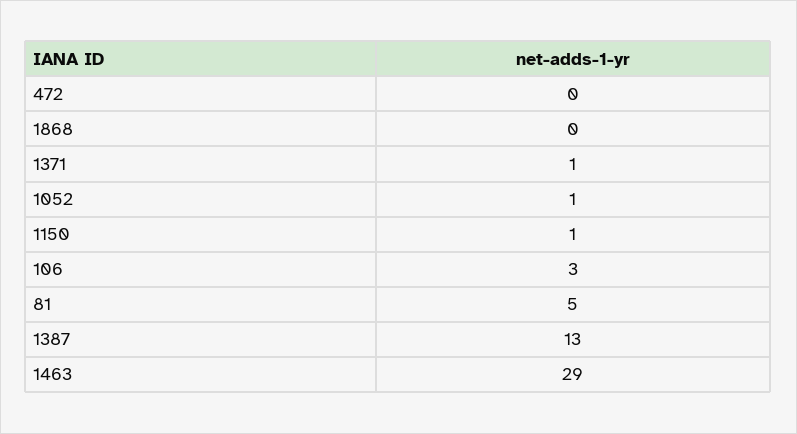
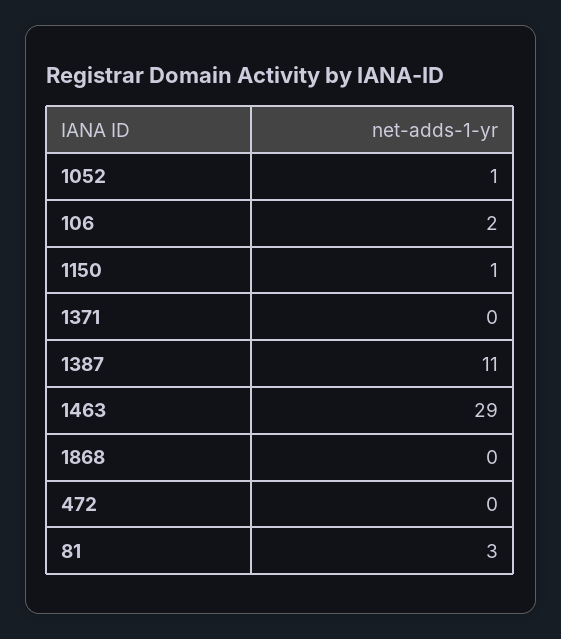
1371: 1 -> 0
106: 3 -> 2
81: 5 -> 3
1387: 13 -> 11

